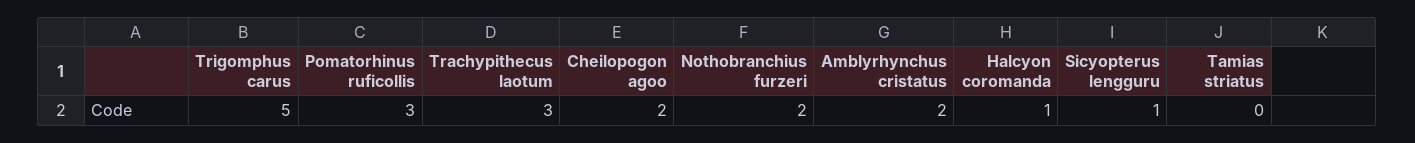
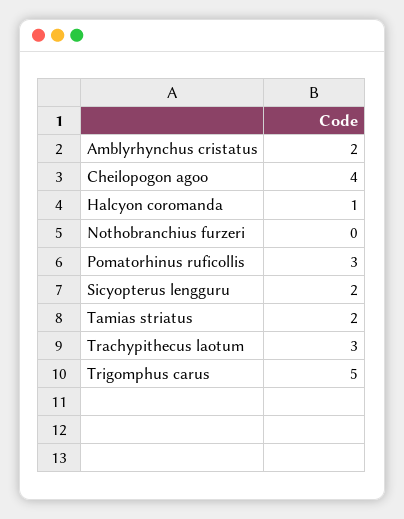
Cheilopogon agoo: 2 -> 4
Nothobranchius furzeri: 2 -> 0
Sicyopterus lengguru: 1 -> 2
Tamias striatus: 0 -> 2

